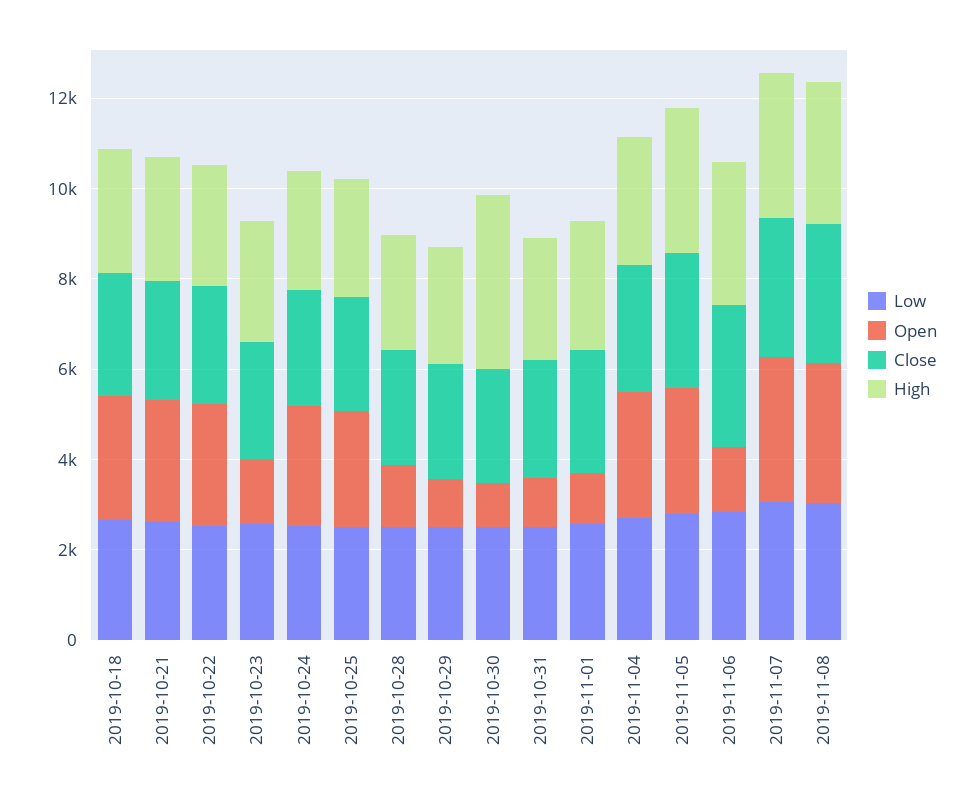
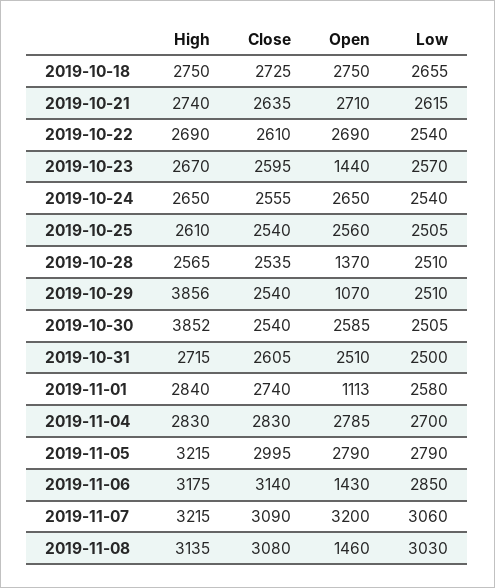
High, 2019-10-29: 2500 -> 3856
Open, 2019-10-30: 1000 -> 2585
Open, 2019-10-31: 1000 -> 2510
Open, 2019-11-08: 3000 -> 1460

